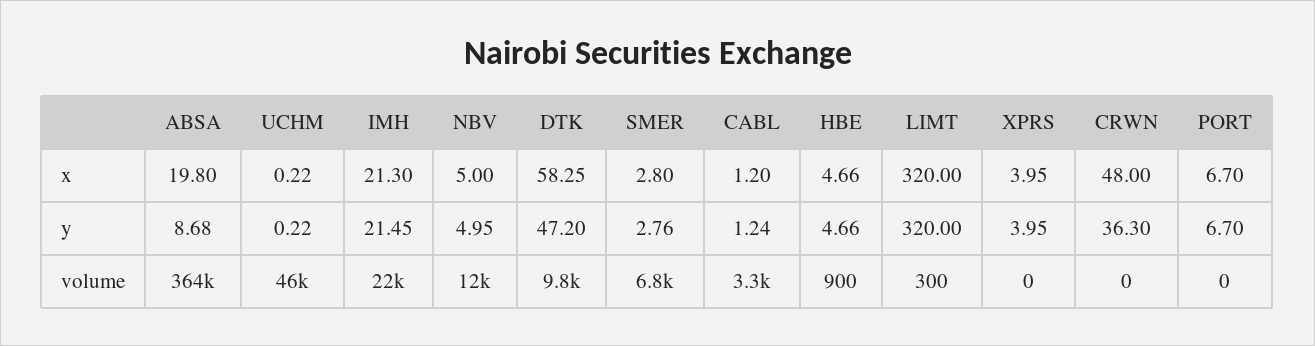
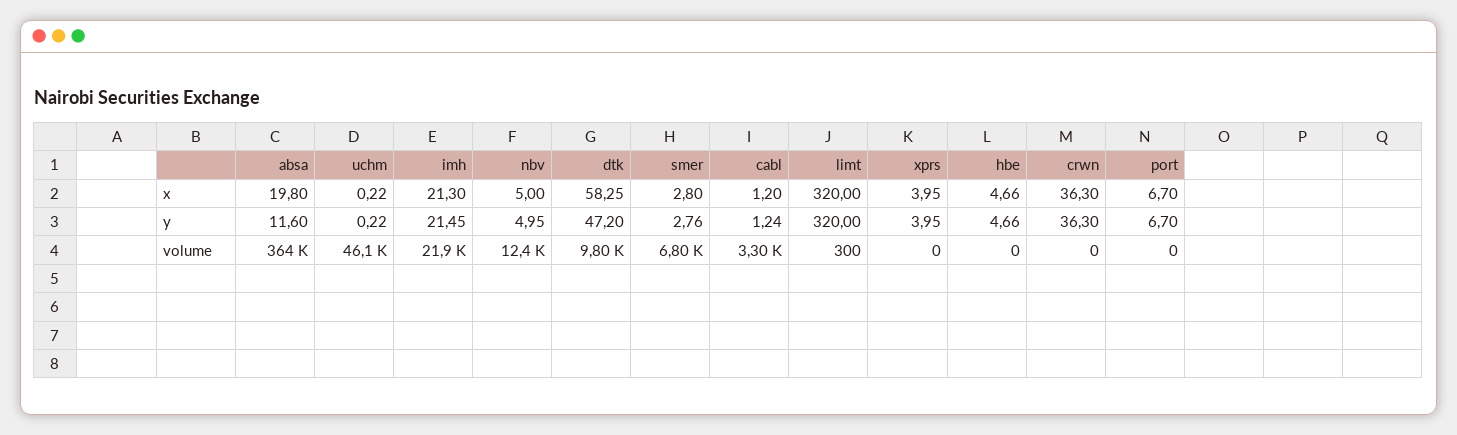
CRWN, x: 48 -> 36.3
ABSA, y: 8.68 -> 11.6
HBE, volume: 900 -> 0

